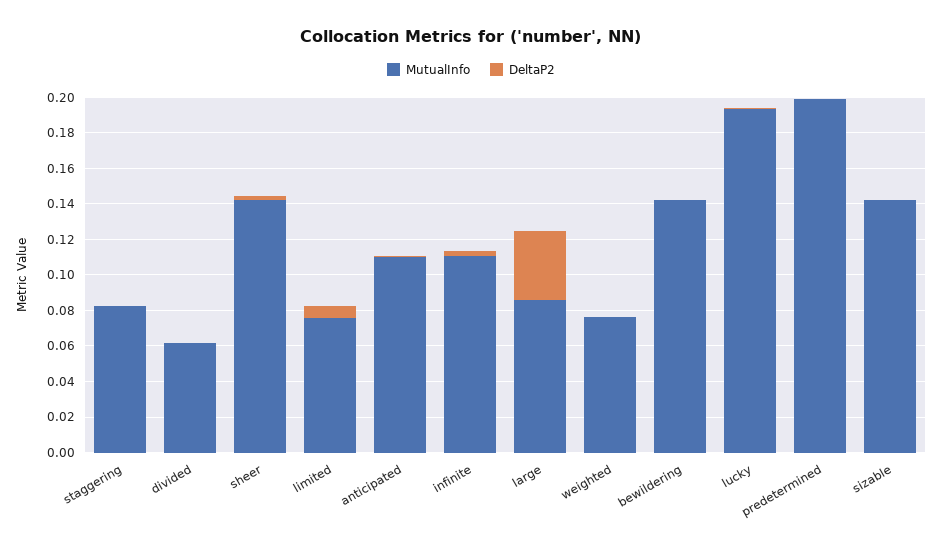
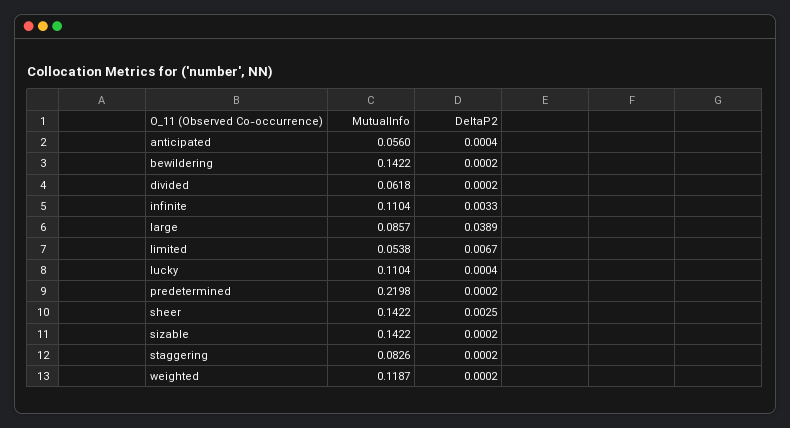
MutualInfo, limited: 0.075 -> 0.0538
MutualInfo, anticipated: 0.11 -> 0.056
MutualInfo, weighted: 0.075 -> 0.1187
MutualInfo, lucky: 0.195 -> 0.1104
MutualInfo, predetermined: 0.2 -> 0.2198

